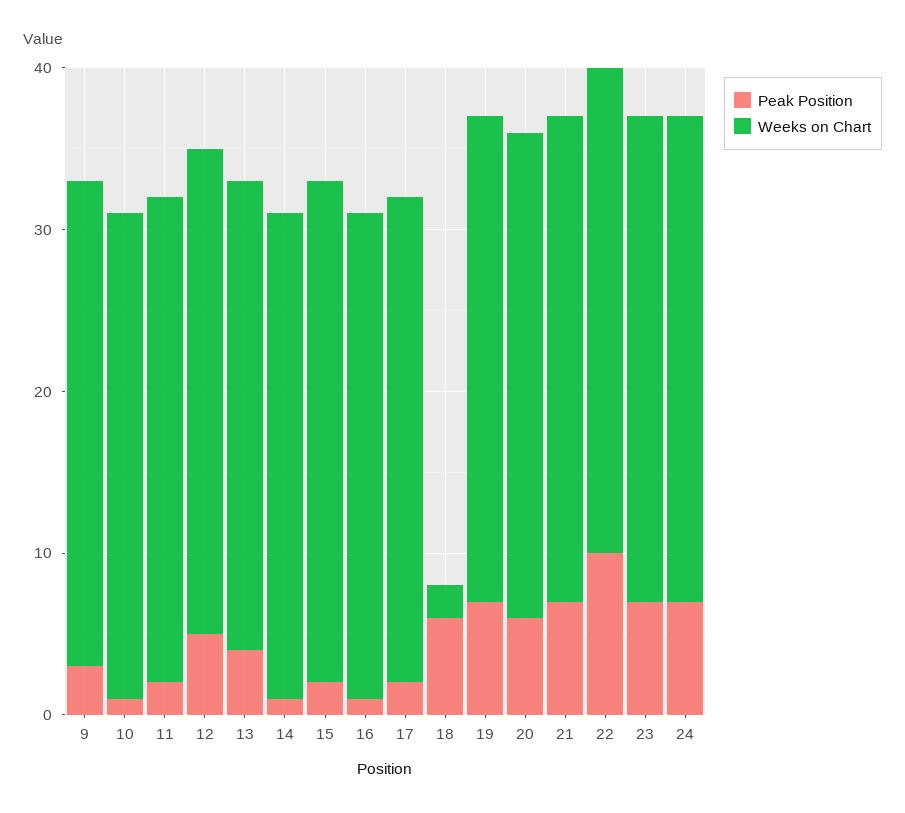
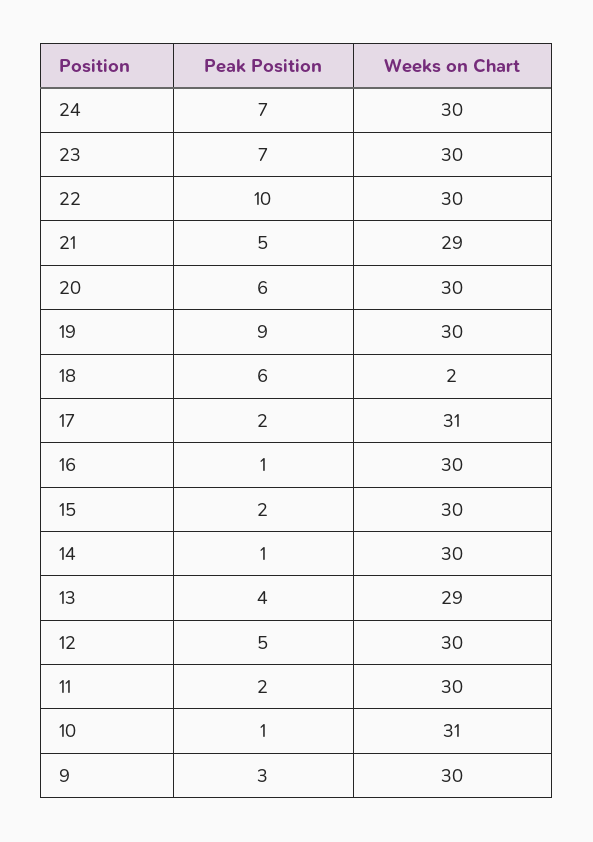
Weeks on Chart, 10: 30 -> 31
Weeks on Chart, 15: 31 -> 30
Weeks on Chart, 17: 30 -> 31
Peak Position, 19: 7 -> 9
Peak Position, 21: 7 -> 5
Weeks on Chart, 21: 30 -> 29

